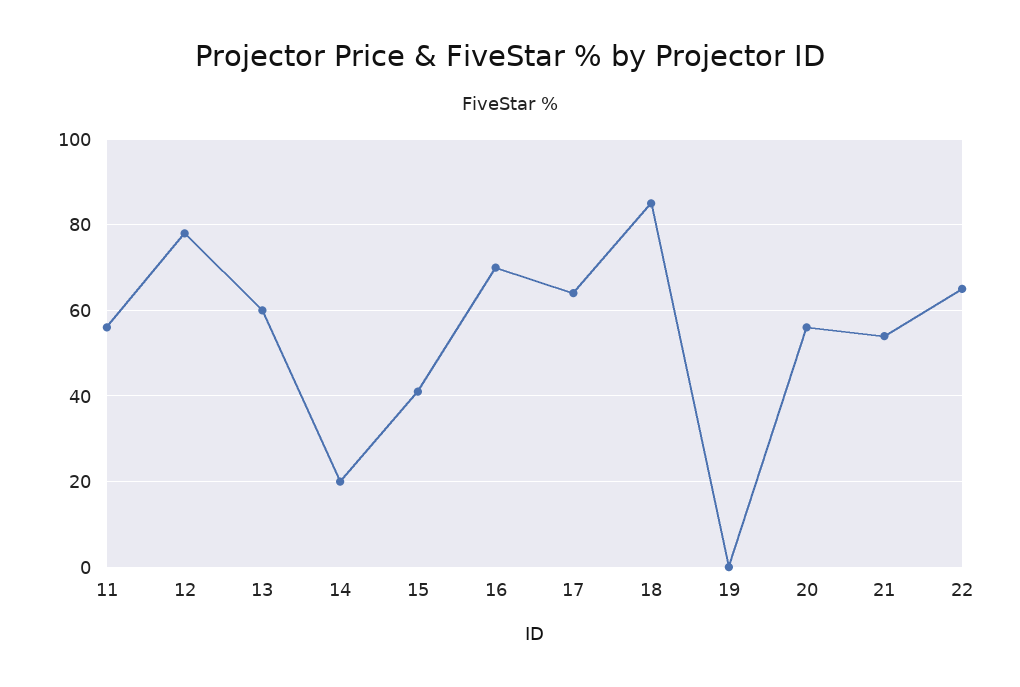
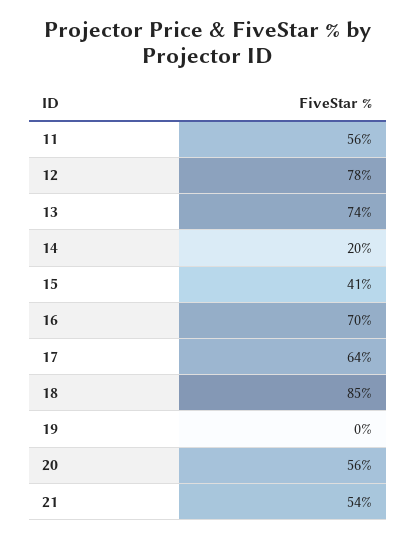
13: 60 -> 74
22: 65 -> none

